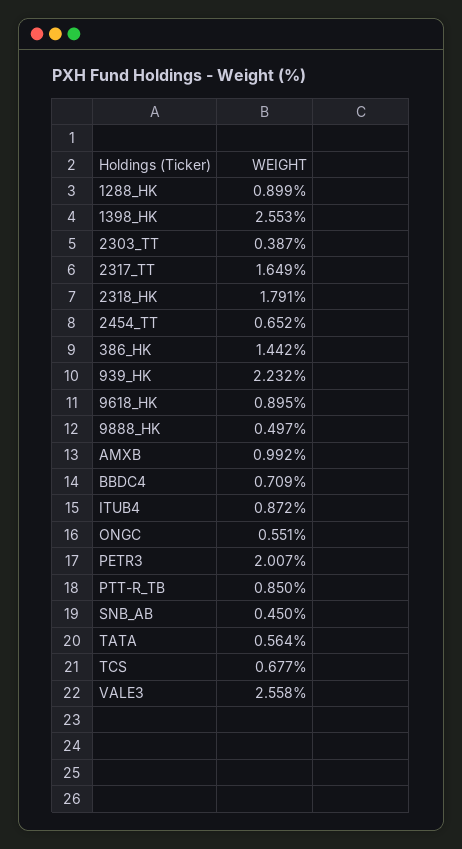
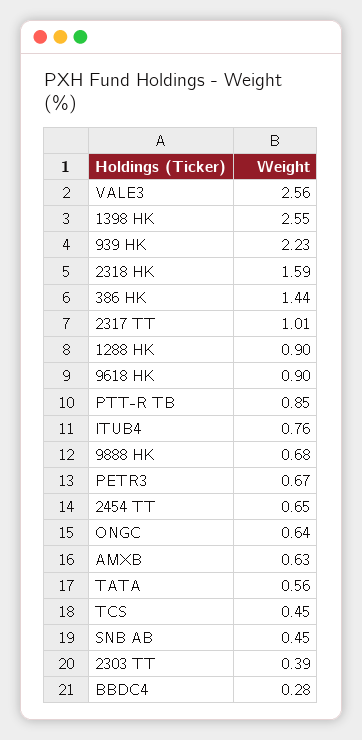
2317_TT: 1.649 -> 1.01
2318_HK: 1.791 -> 1.59
9888_HK: 0.497 -> 0.68
AMXB: 0.992 -> 0.63
BBDC4: 0.709 -> 0.28
ITUB4: 0.872 -> 0.76
ONGC: 0.551 -> 0.64
PETR3: 2.007 -> 0.67
TCS: 0.677 -> 0.45

